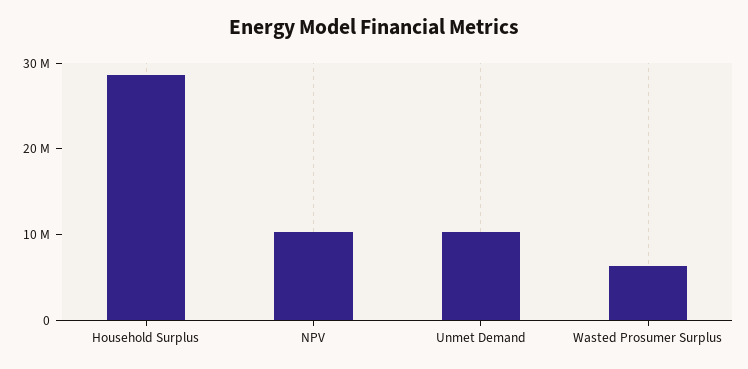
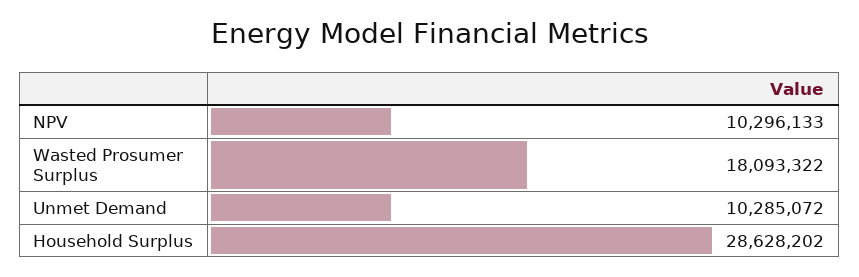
Wasted Prosumer Surplus: 6000000 -> 18093322

